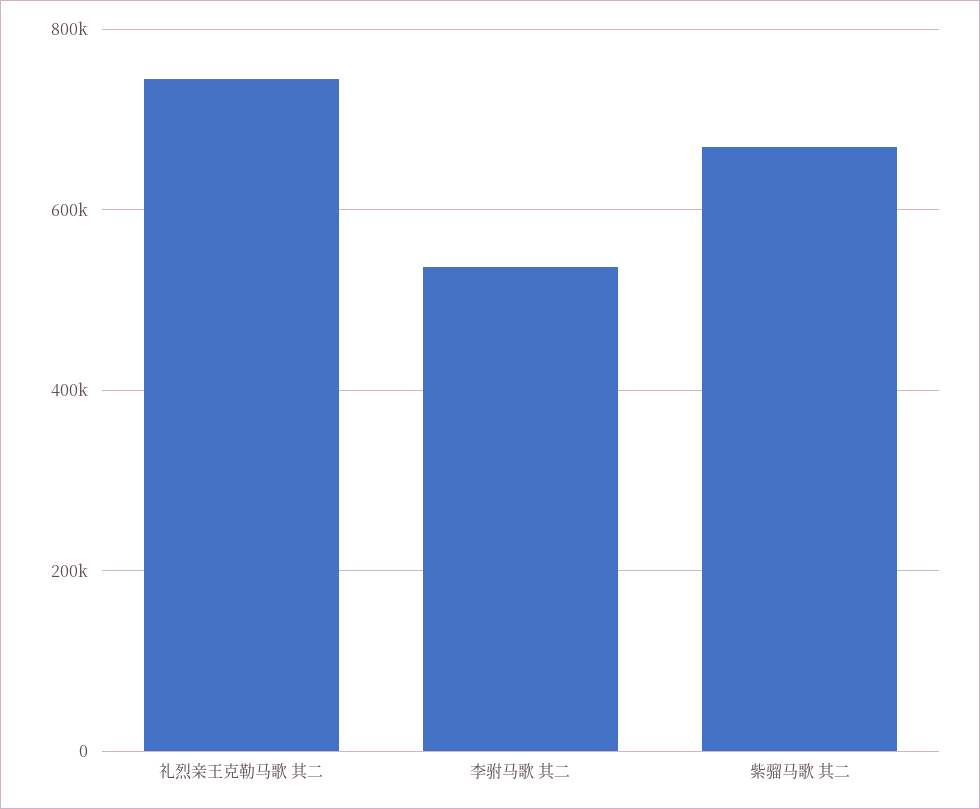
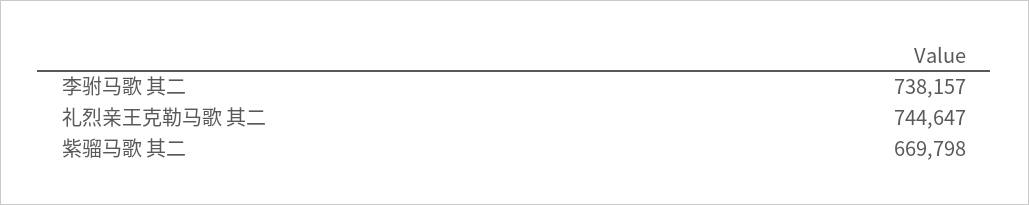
李驸马歌 其二: 540000 -> 738157

